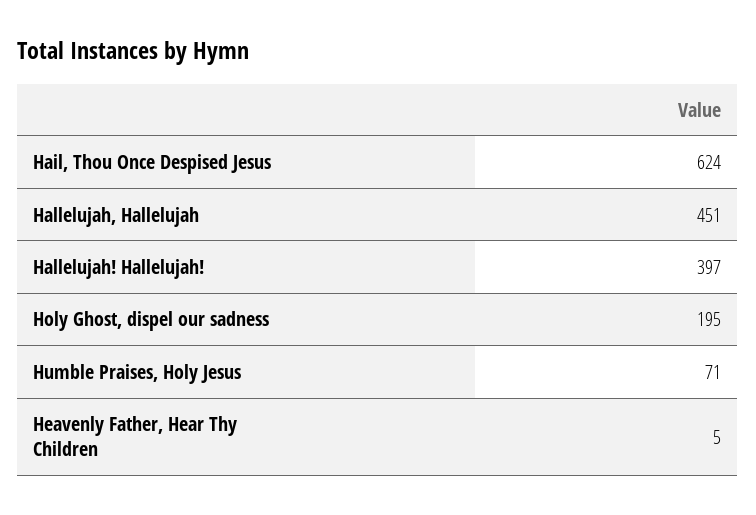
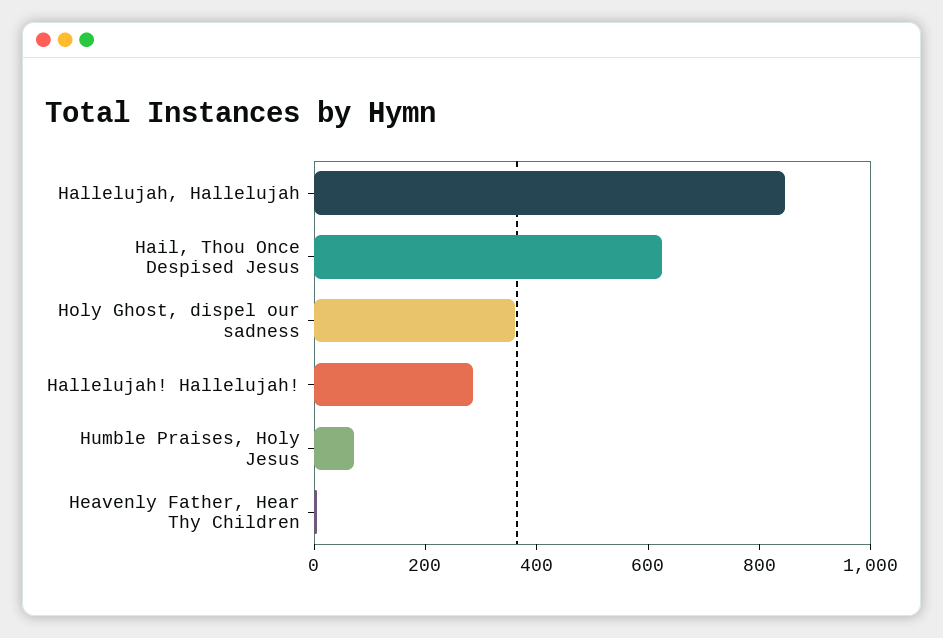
Hallelujah, Hallelujah: 451 -> 850
Hallelujah! Hallelujah!: 397 -> 300
Holy Ghost, dispel our sadness: 195 -> 350

